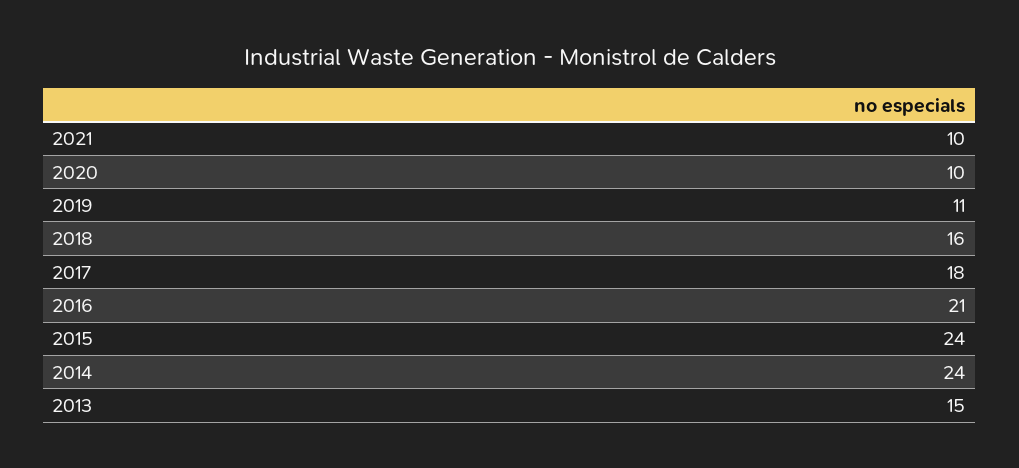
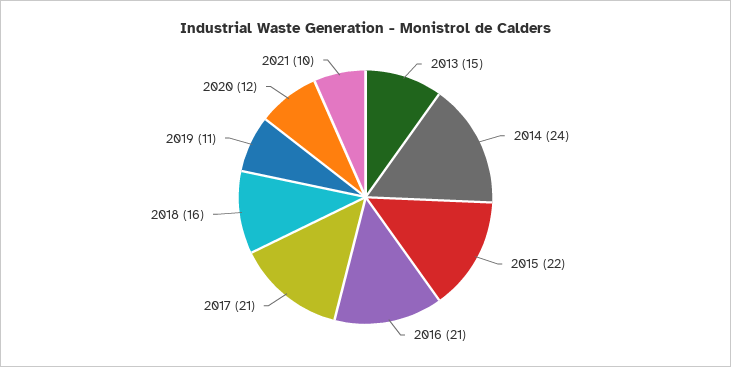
2020: 10 -> 12
2017: 18 -> 21
2015: 24 -> 22

